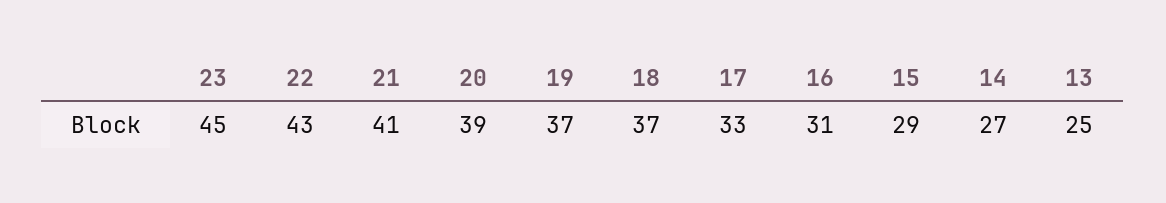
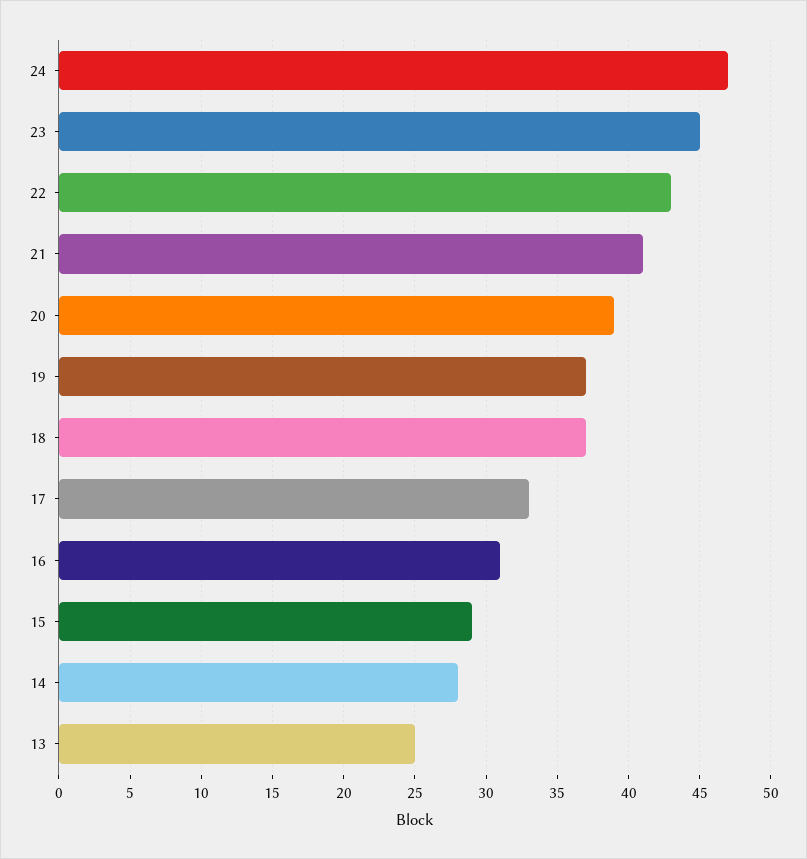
14: 27 -> 28
24: none -> 47

